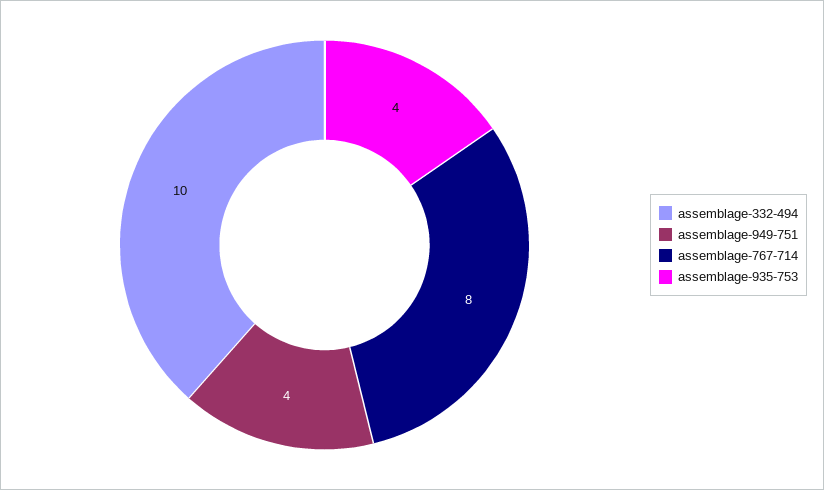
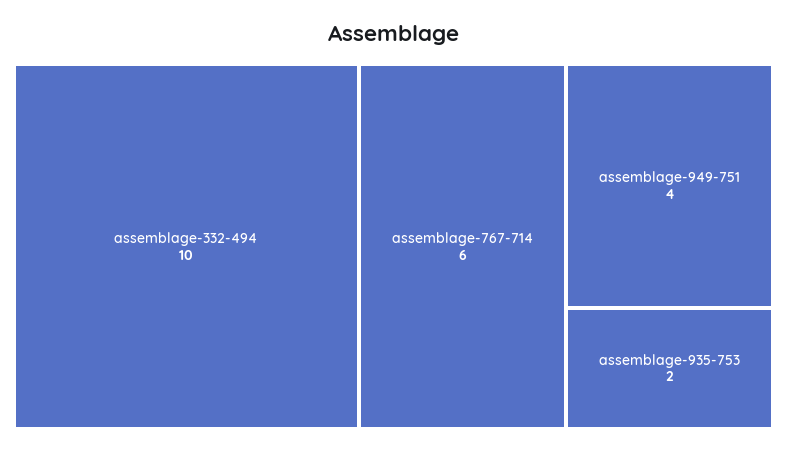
assemblage-767-714: 8 -> 6
assemblage-935-753: 4 -> 2

